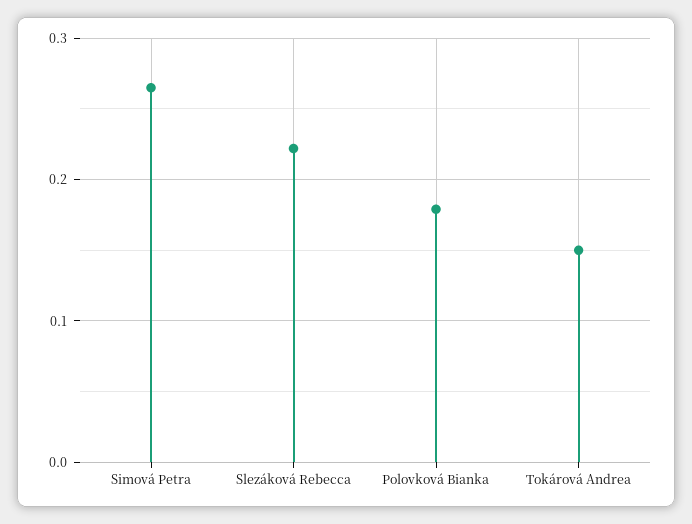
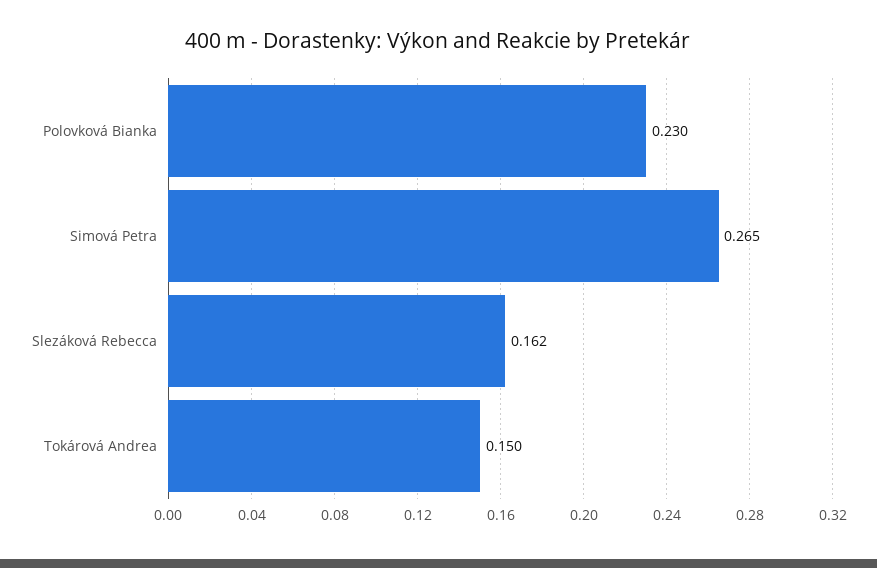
Slezáková Rebecca: 0.22 -> 0.162
Polovková Bianka: 0.18 -> 0.23

